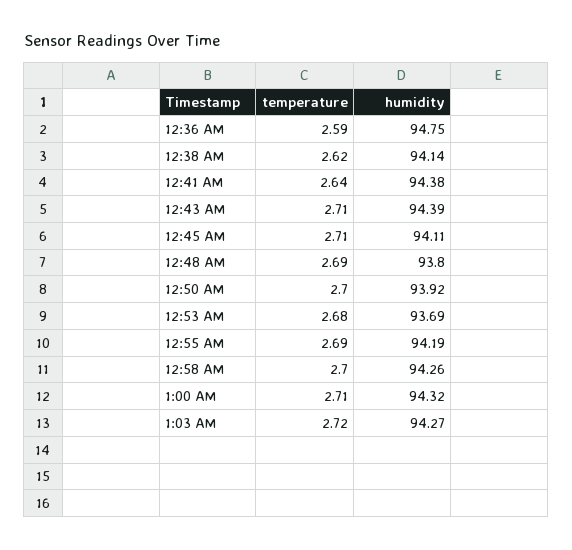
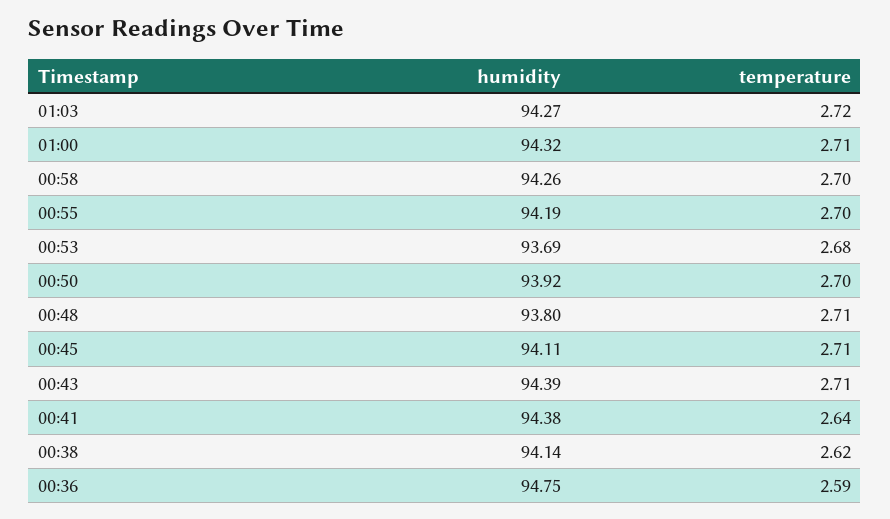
temperature, 12:48 AM: 2.69 -> 2.71
temperature, 12:55 AM: 2.69 -> 2.7

